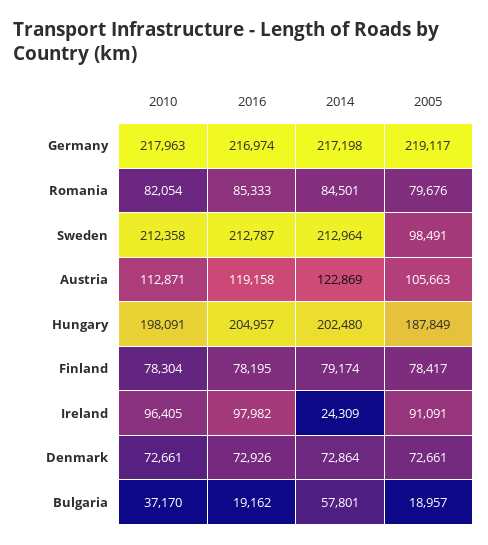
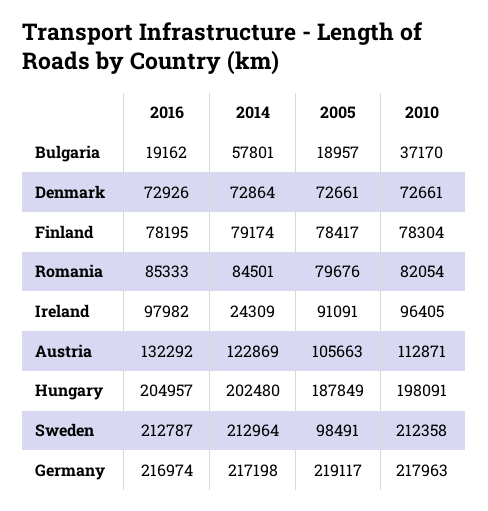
2016, Austria: 119158 -> 132292

